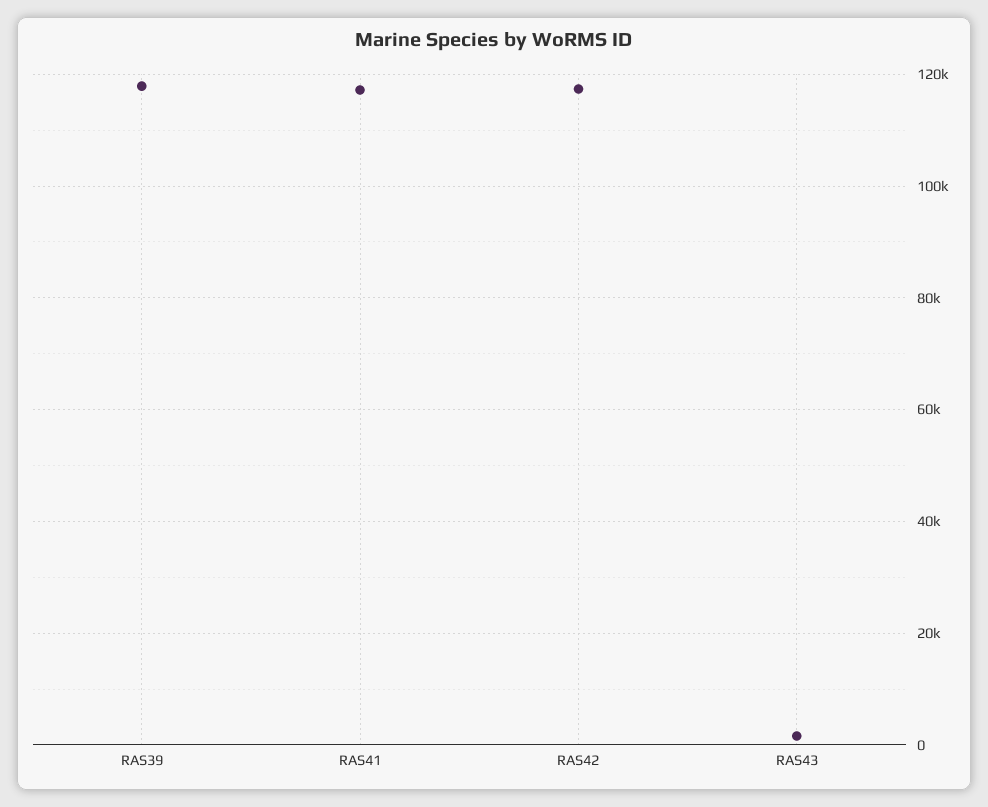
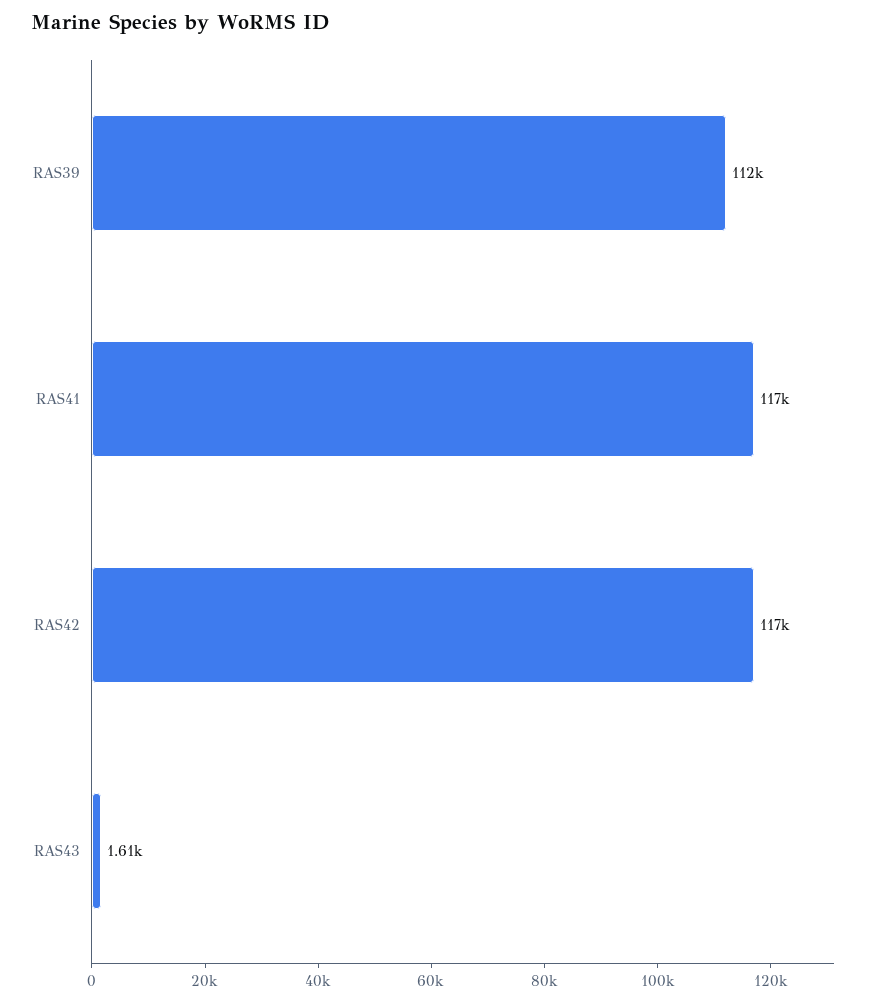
RAS39: 118000 -> 112000

